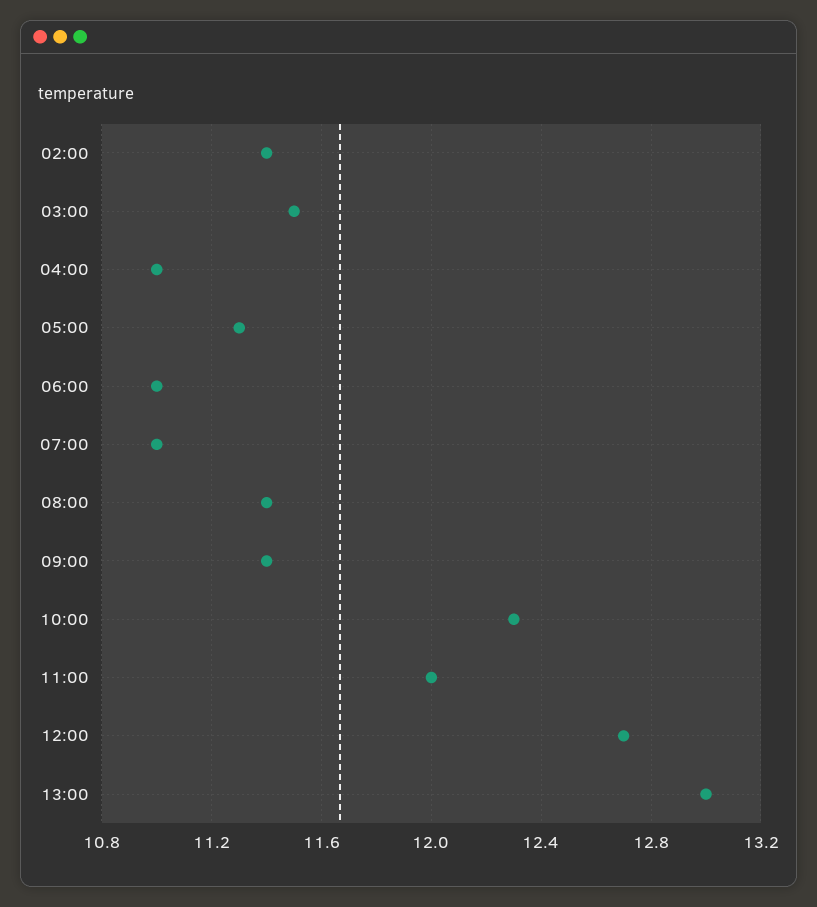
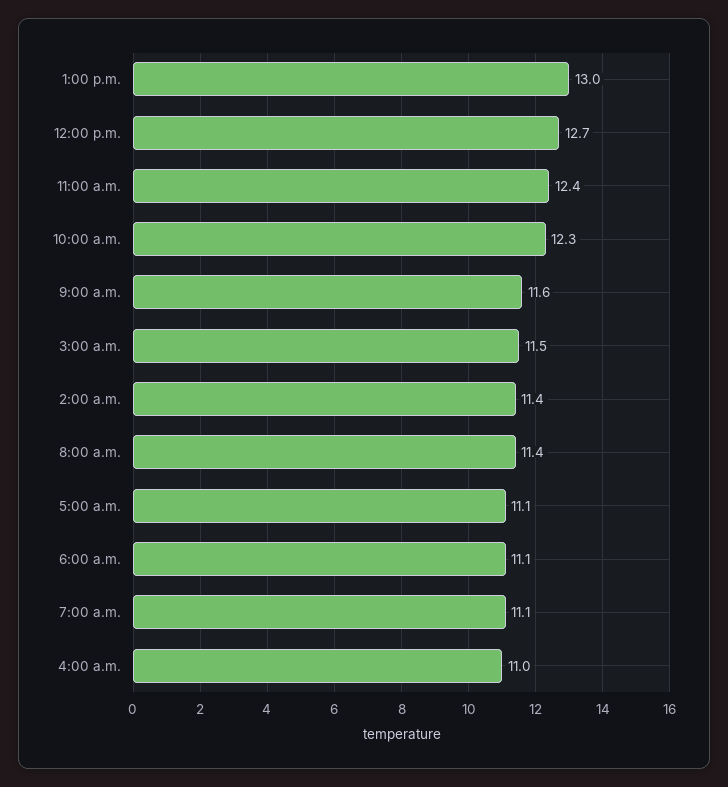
05:00: 11.3 -> 11.1
06:00: 11 -> 11.1
07:00: 11 -> 11.1
09:00: 11.4 -> 11.6
11:00: 12 -> 12.4

